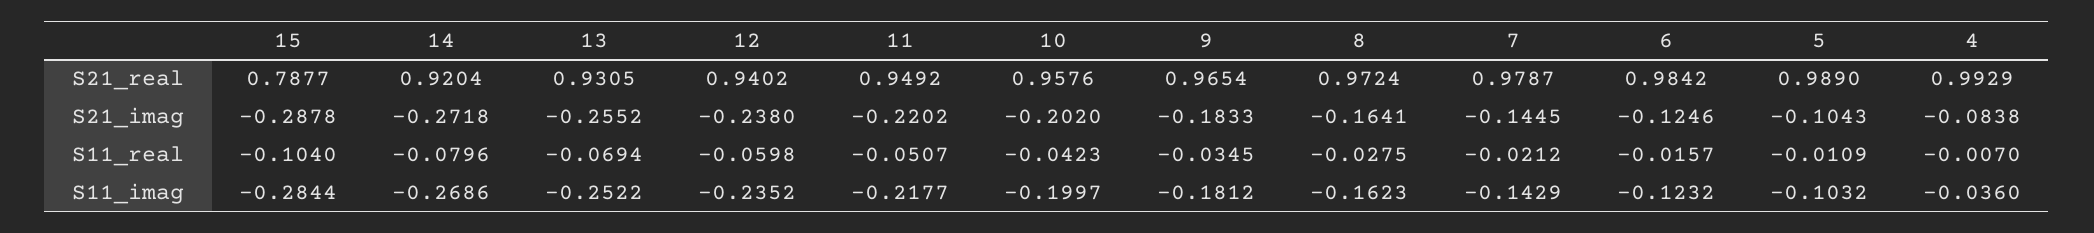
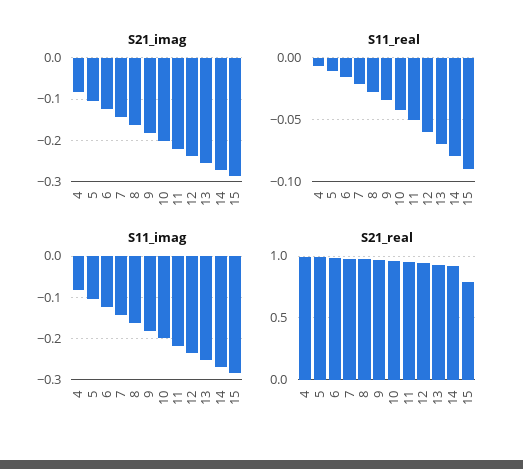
S11_real, 15: -0.104 -> -0.09
S11_imag, 4: -0.036 -> -0.08

